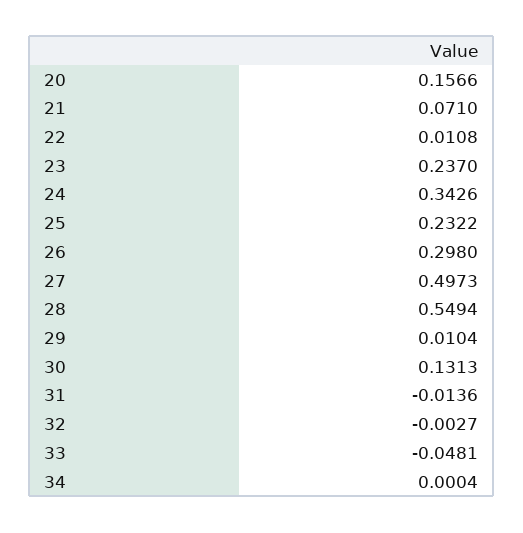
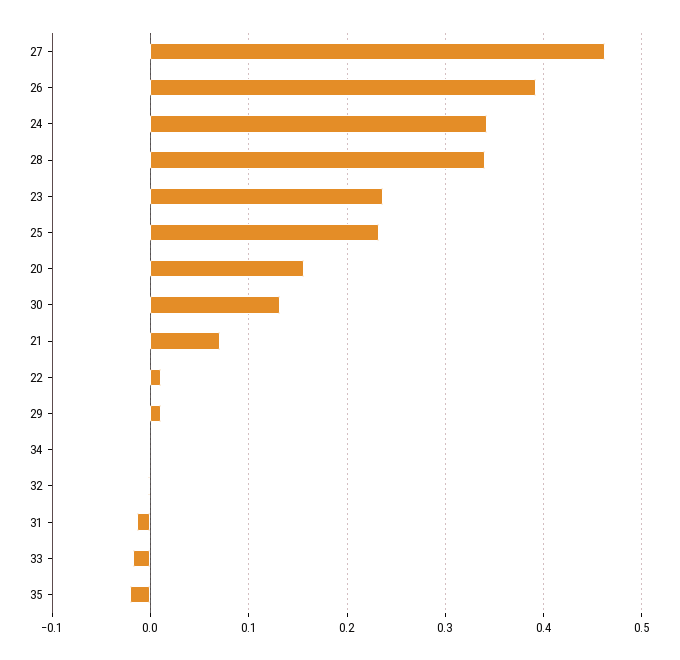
26: 0.298 -> 0.39
27: 0.4973 -> 0.46
28: 0.5494 -> 0.34
33: -0.0481 -> -0.02
35: none -> -0.02

